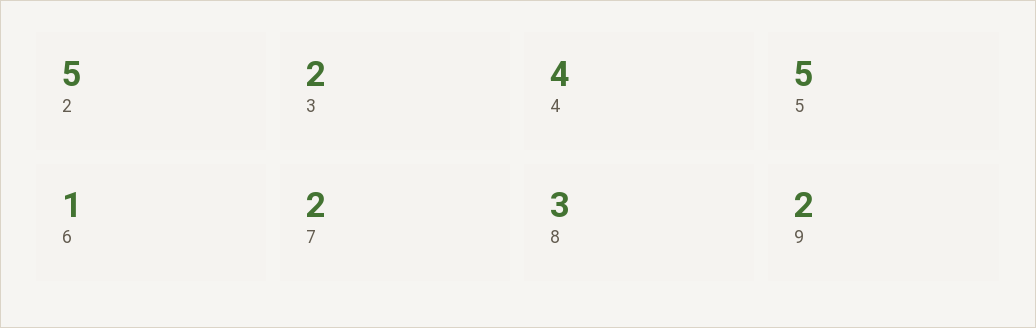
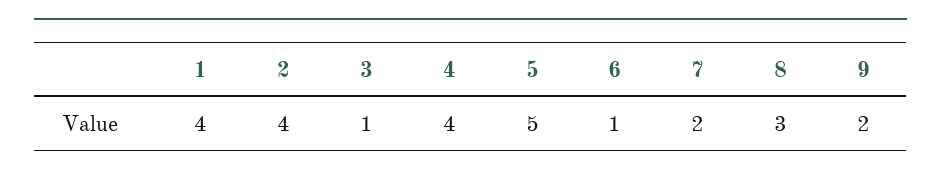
2: 5 -> 4
3: 2 -> 1
1: none -> 4

